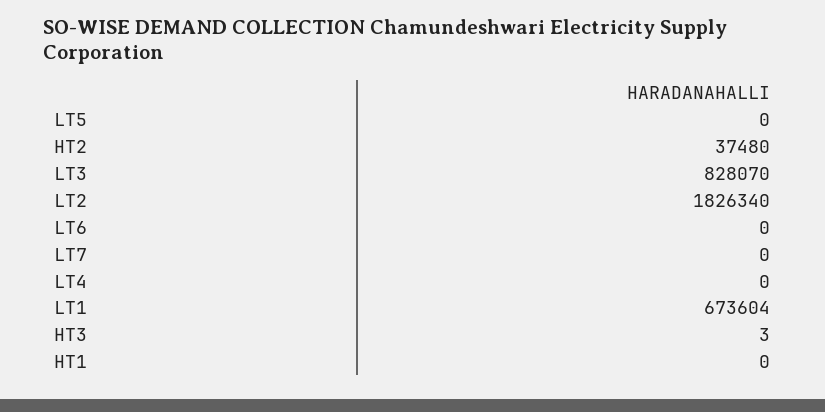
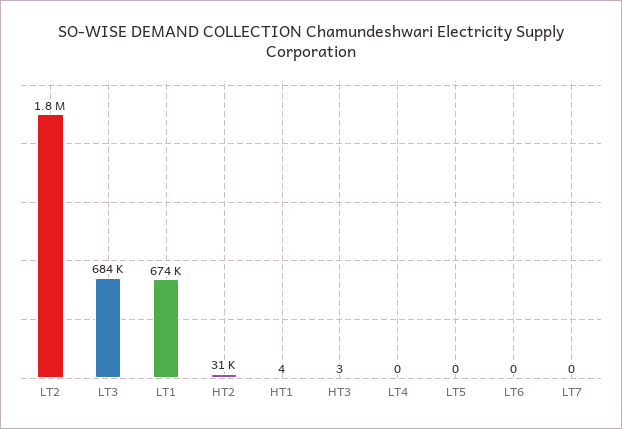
HT2: 37480 -> 31000
LT3: 828070 -> 684000
HT1: 0 -> 4

